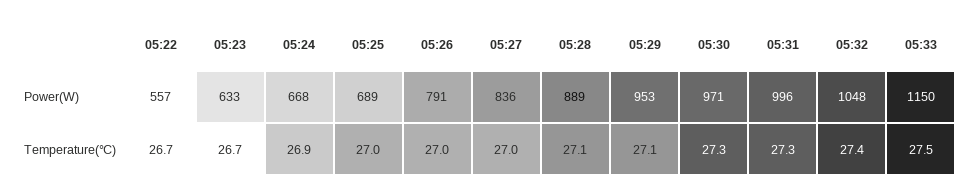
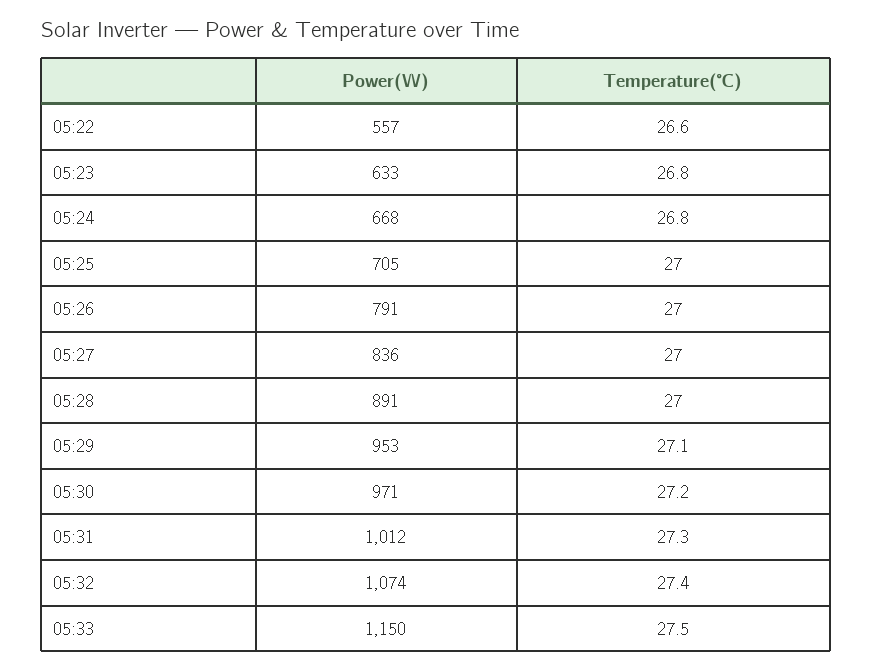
05:25, Power(W): 689 -> 705
05:28, Power(W): 889 -> 891
05:31, Power(W): 996 -> 1012
05:32, Power(W): 1048 -> 1074
05:22, Temperature(℃): 26.7 -> 26.6
05:23, Temperature(℃): 26.7 -> 26.8
05:24, Temperature(℃): 26.9 -> 26.8
05:28, Temperature(℃): 27.1 -> 27
05:30, Temperature(℃): 27.3 -> 27.2

